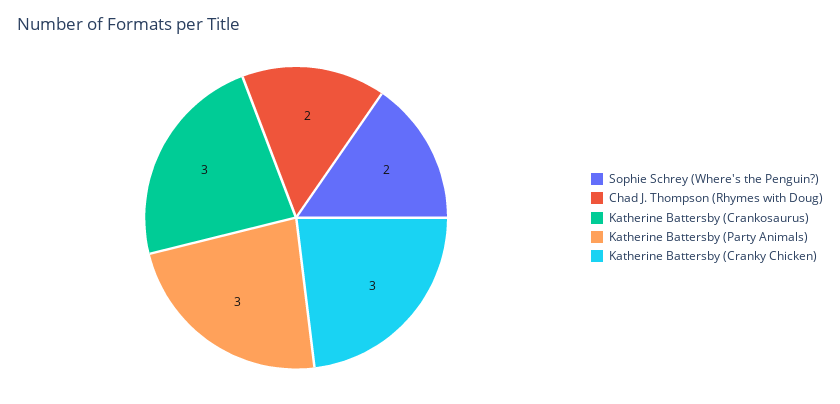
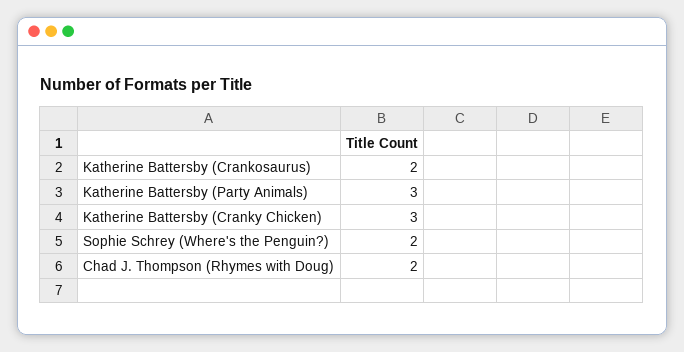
Katherine Battersby (Crankosaurus): 3 -> 2

